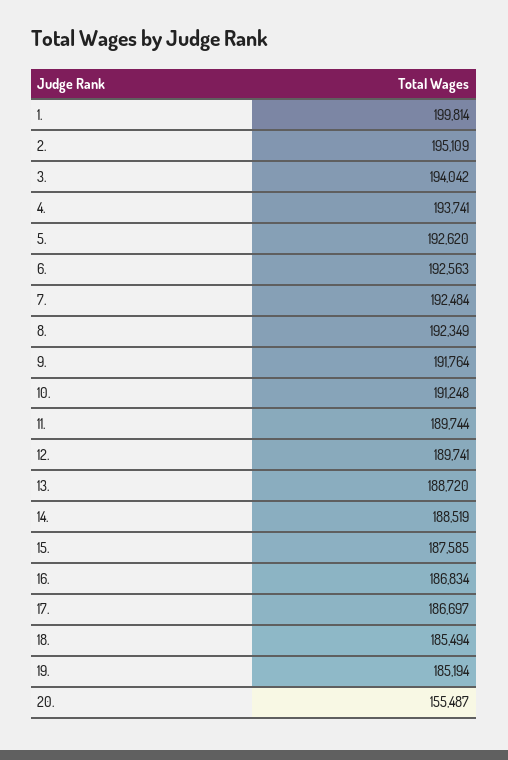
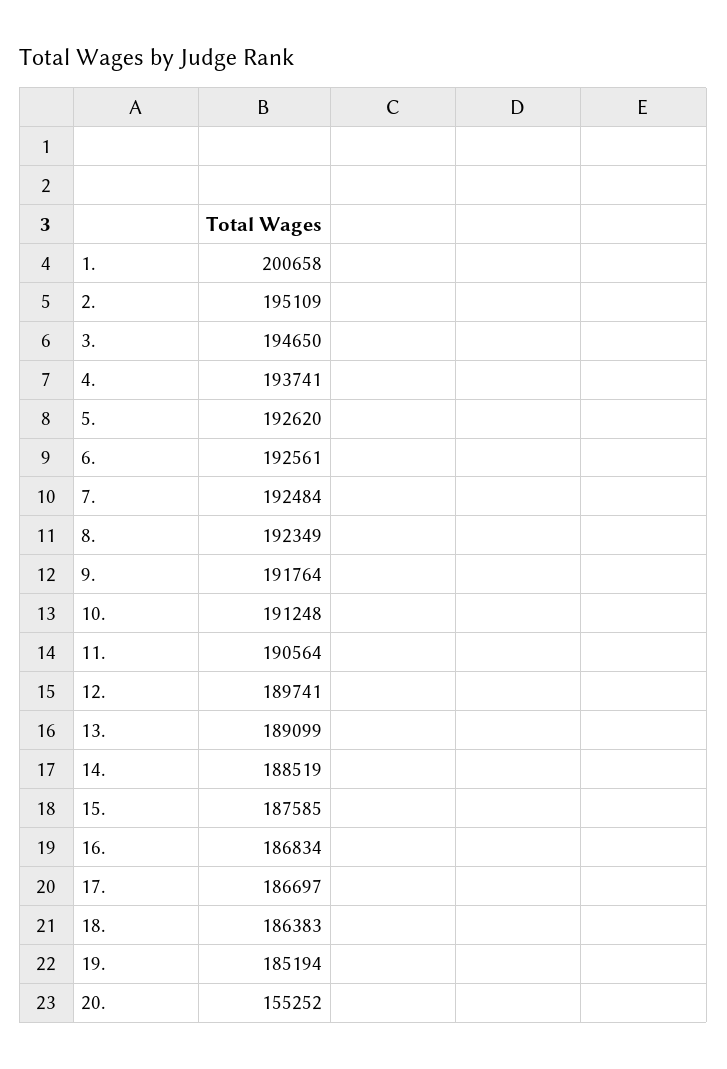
1.: 199814 -> 200658
3.: 194042 -> 194650
6.: 192563 -> 192561
11.: 189744 -> 190564
13.: 188720 -> 189099
18.: 185494 -> 186383
20.: 155487 -> 155252

